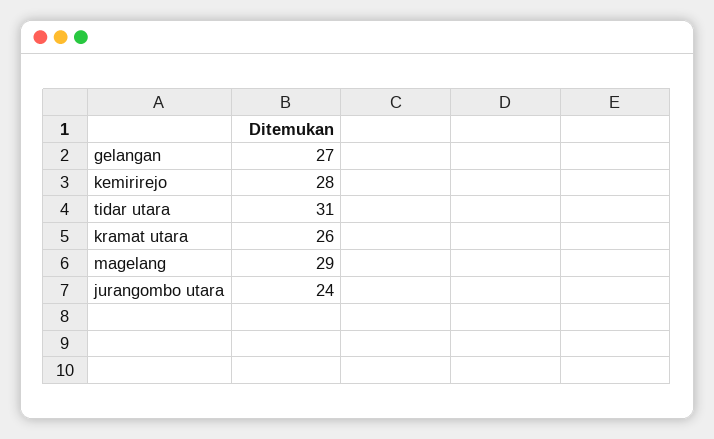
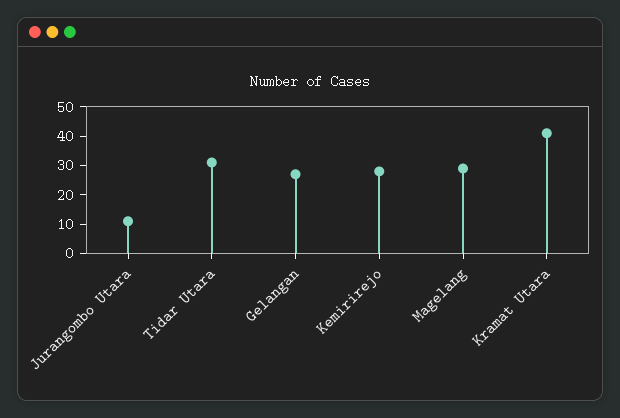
kramat utara: 26 -> 40
jurangombo utara: 24 -> 10

